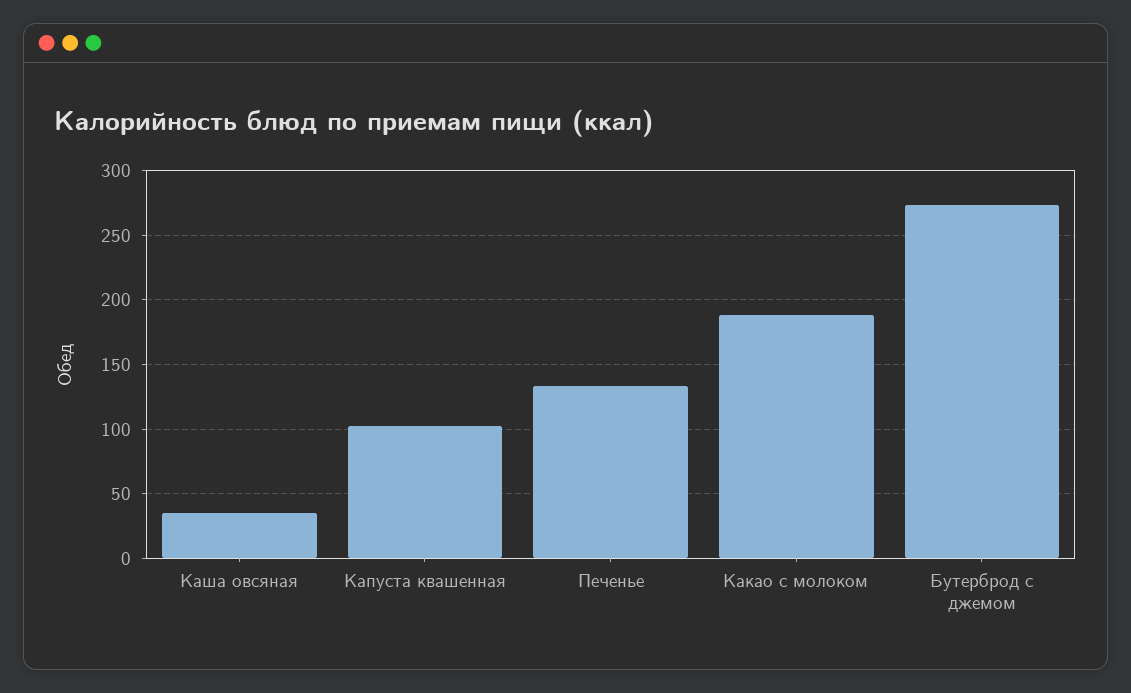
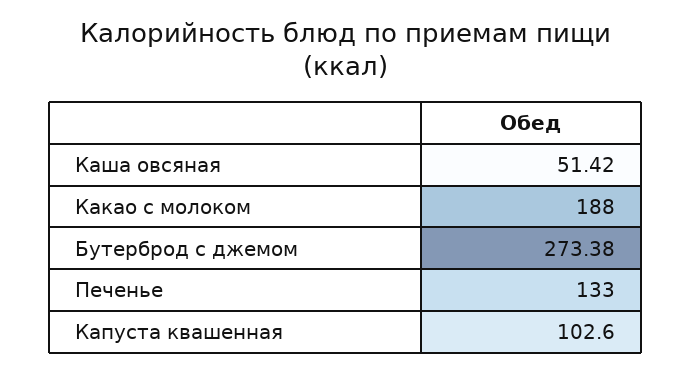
Каша овсяная: 35 -> 51.42

